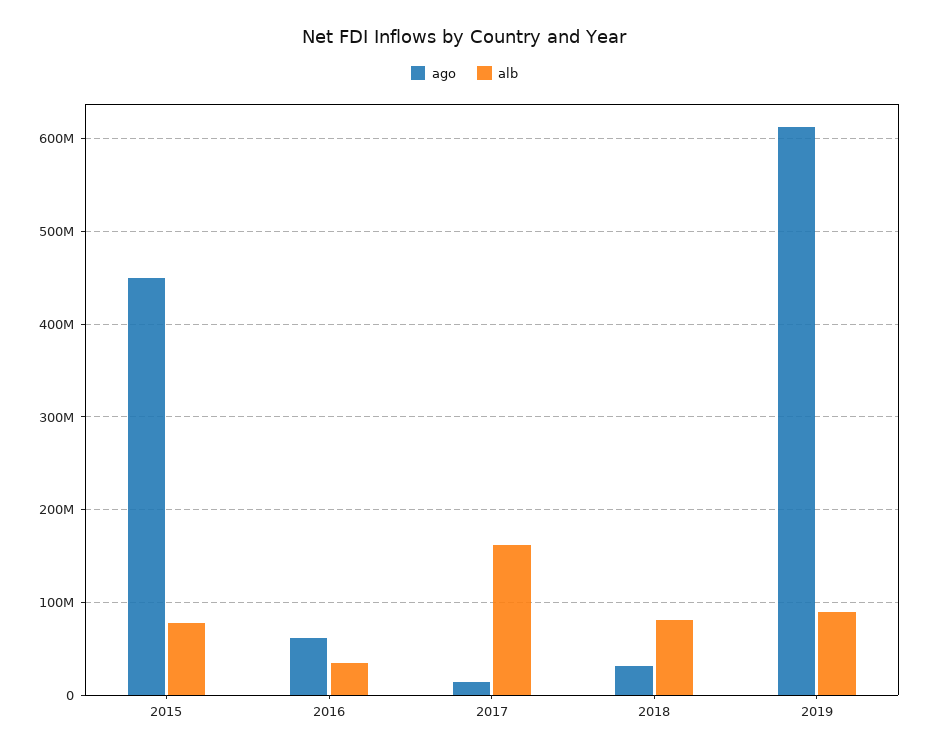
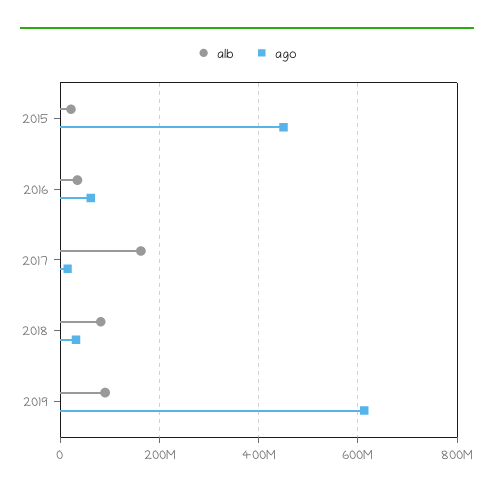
alb, 2015: 80000000 -> 20000000

